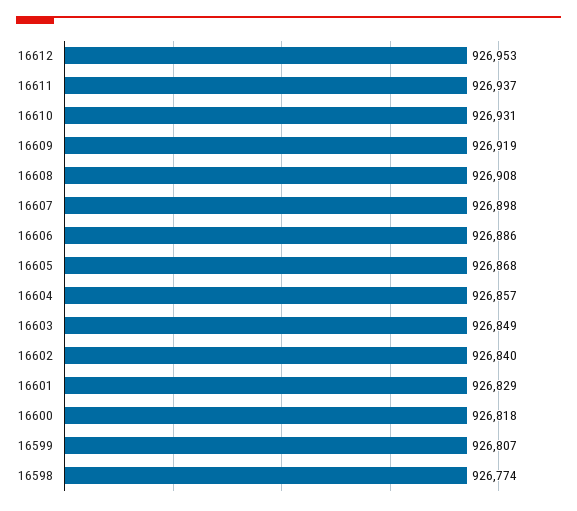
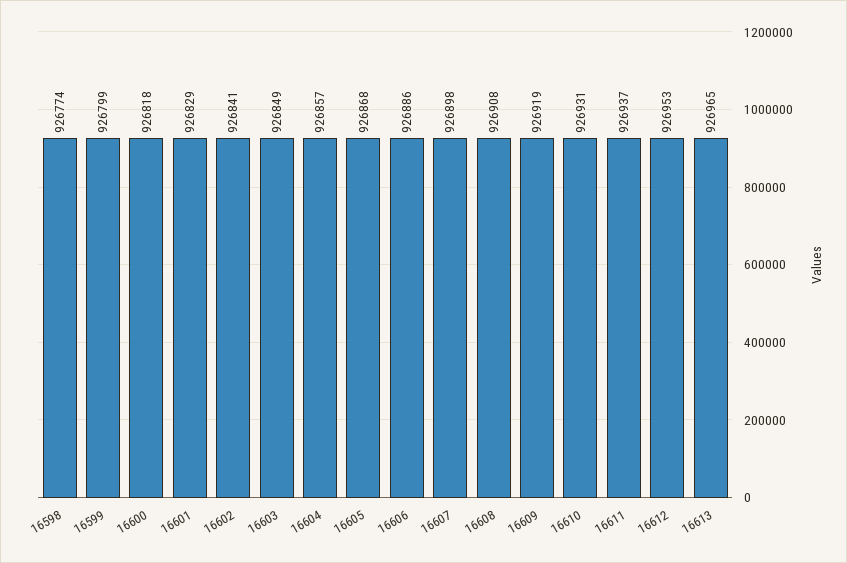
16602: 926840 -> 926841
16599: 926807 -> 926799
16613: none -> 926965

